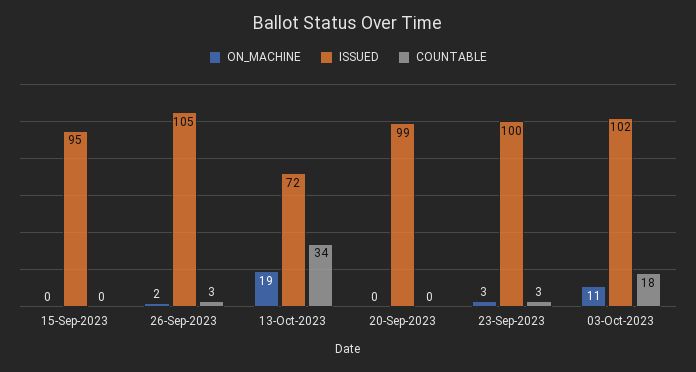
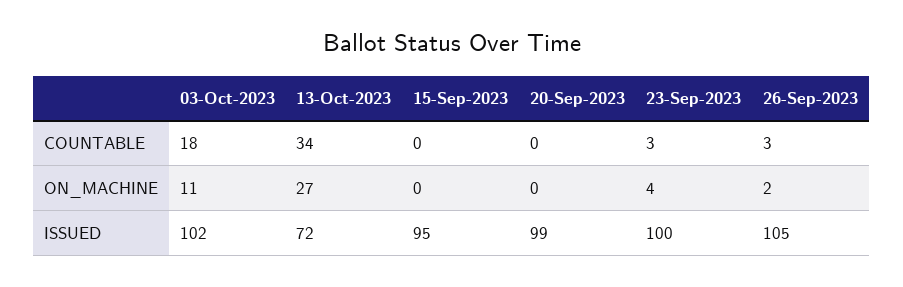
ON_MACHINE, 13-Oct-2023: 19 -> 27
ON_MACHINE, 23-Sep-2023: 3 -> 4

